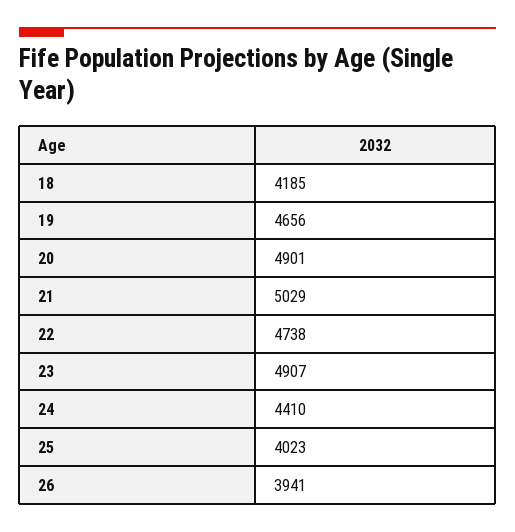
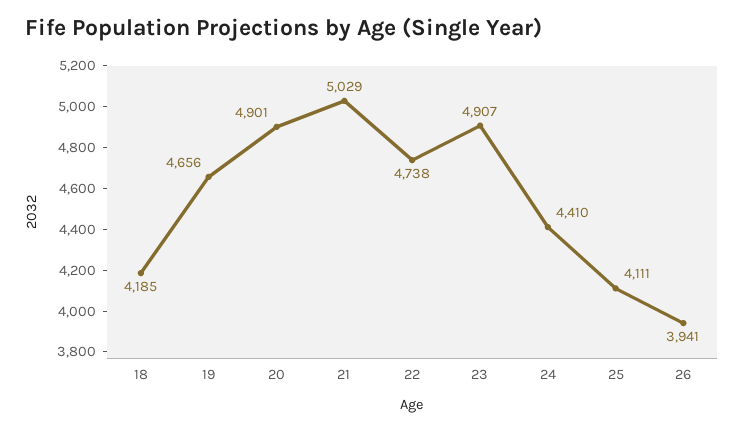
25: 4023 -> 4111

